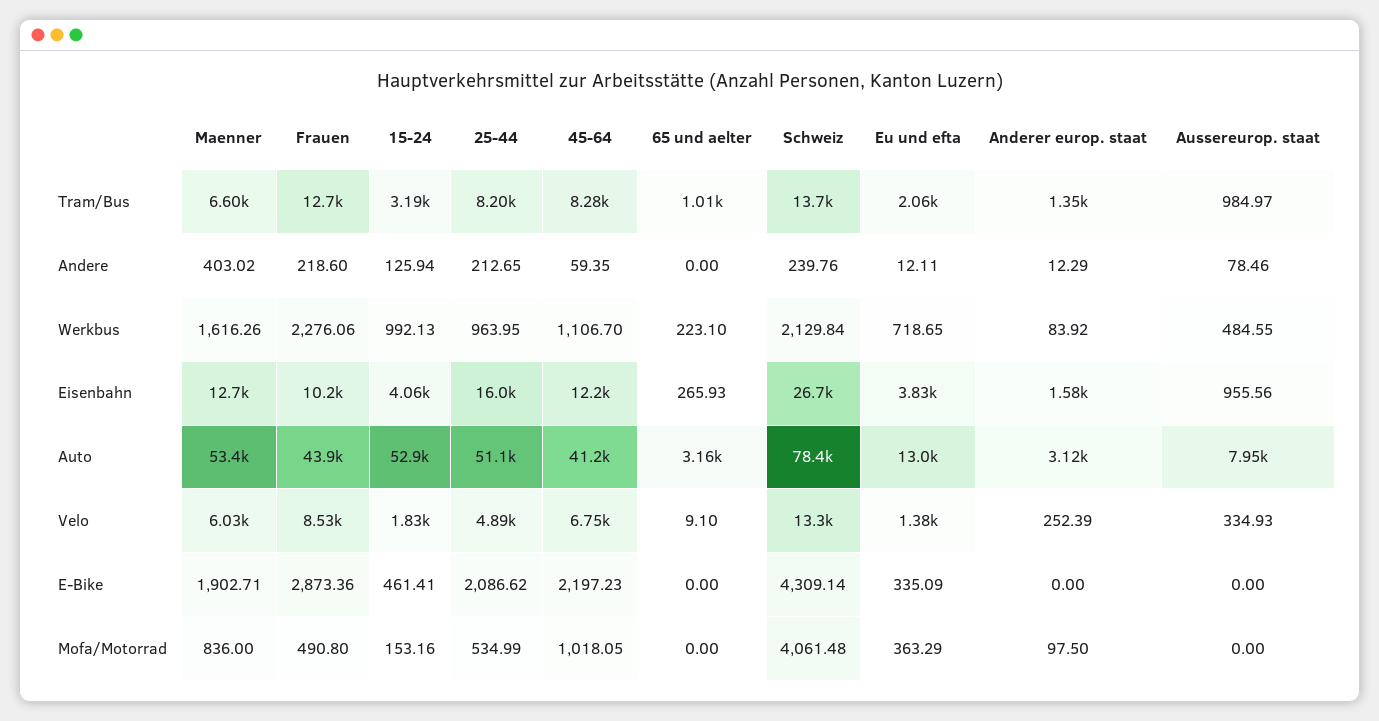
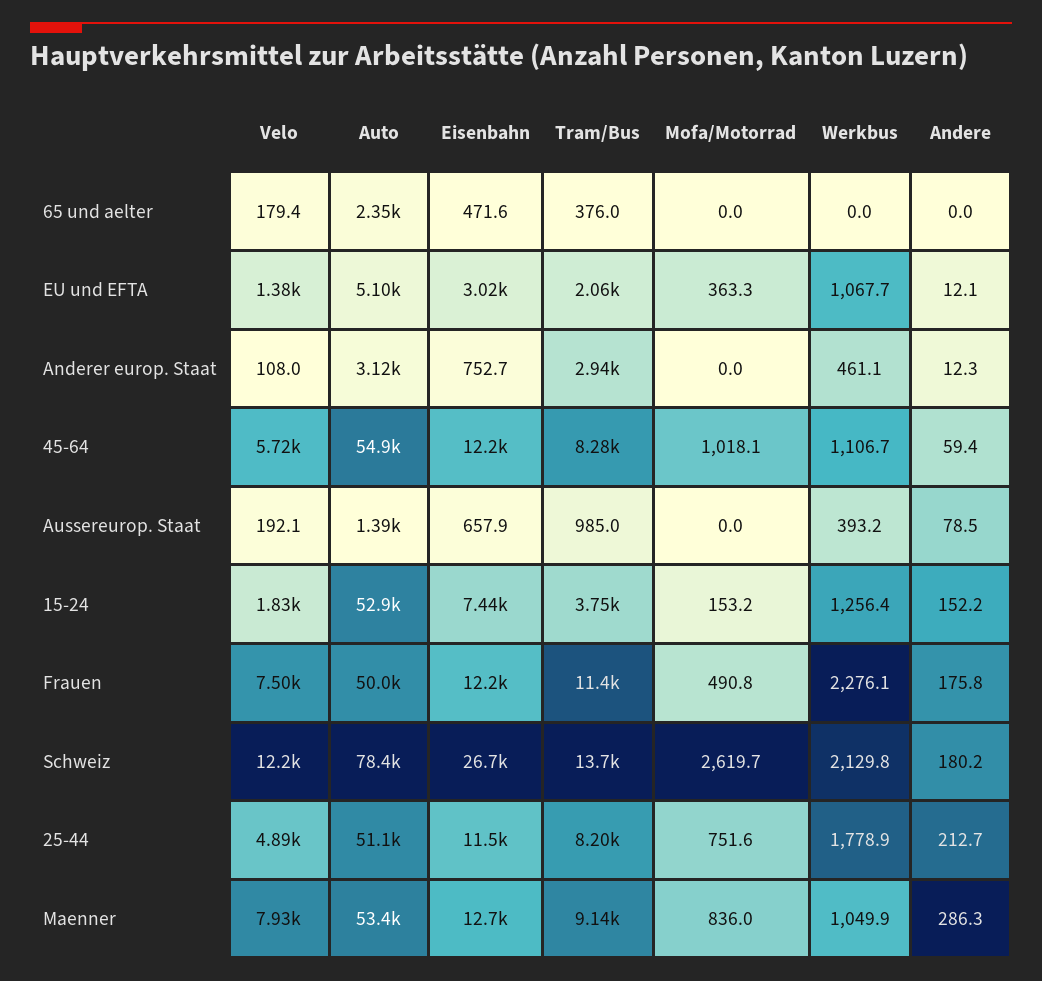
Maenner, Tram/Bus: 6600 -> 9140
Frauen, Tram/Bus: 12700 -> 11400
15-24, Tram/Bus: 3190 -> 3750
65 und aelter, Tram/Bus: 1010 -> 376
Anderer europ. staat, Tram/Bus: 1350 -> 2940
Maenner, Andere: 403.02 -> 286.3
Frauen, Andere: 218.6 -> 175.8
15-24, Andere: 125.94 -> 152.2
Schweiz, Andere: 239.76 -> 180.2
Maenner, Werkbus: 1616.26 -> 1049.9
15-24, Werkbus: 992.13 -> 1256.4
25-44, Werkbus: 963.95 -> 1778.9
65 und aelter, Werkbus: 223.1 -> 0
Eu und efta, Werkbus: 718.65 -> 1067.7
Anderer europ. staat, Werkbus: 83.92 -> 461.1
Aussereurop. staat, Werkbus: 484.55 -> 393.2
Frauen, Eisenbahn: 10200 -> 12200
15-24, Eisenbahn: 4060 -> 7440
25-44, Eisenbahn: 16000 -> 11500
65 und aelter, Eisenbahn: 265.93 -> 471.6
Eu und efta, Eisenbahn: 3830 -> 3020
Anderer europ. staat, Eisenbahn: 1580 -> 752.7
Aussereurop. staat, Eisenbahn: 955.56 -> 657.9
Frauen, Auto: 43900 -> 50000
45-64, Auto: 41200 -> 54900
65 und aelter, Auto: 3160 -> 2350
Eu und efta, Auto: 13000 -> 5100
Aussereurop. staat, Auto: 7950 -> 1390
Maenner, Velo: 6030 -> 7930
Frauen, Velo: 8530 -> 7500
45-64, Velo: 6750 -> 5720
65 und aelter, Velo: 9.1 -> 179.4
Schweiz, Velo: 13300 -> 12200
Anderer europ. staat, Velo: 252.39 -> 108
Aussereurop. staat, Velo: 334.93 -> 192.1
Maenner, E-Bike: 1902.71 -> none
Frauen, E-Bike: 2873.36 -> none
15-24, E-Bike: 461.41 -> none
25-44, E-Bike: 2086.62 -> none
45-64, E-Bike: 2197.23 -> none
65 und aelter, E-Bike: 0 -> none
Schweiz, E-Bike: 4309.14 -> none
Eu und efta, E-Bike: 335.09 -> none
Anderer europ. staat, E-Bike: 0 -> none
Aussereurop. staat, E-Bike: 0 -> none
25-44, Mofa/Motorrad: 534.99 -> 751.6
Schweiz, Mofa/Motorrad: 4061.48 -> 2619.7
Anderer europ. staat, Mofa/Motorrad: 97.5 -> 0

